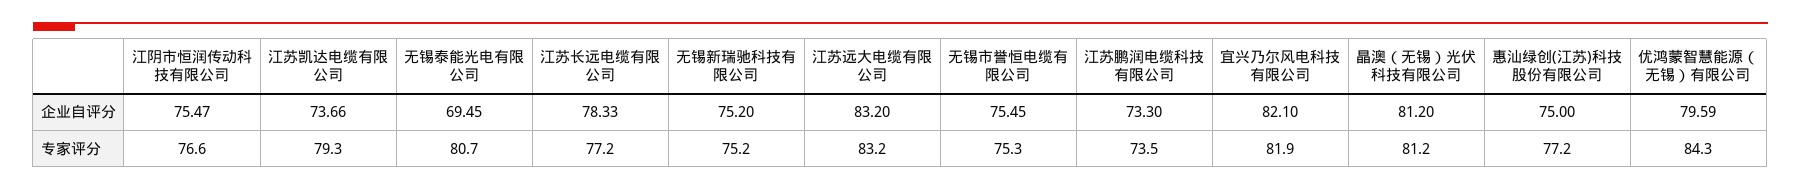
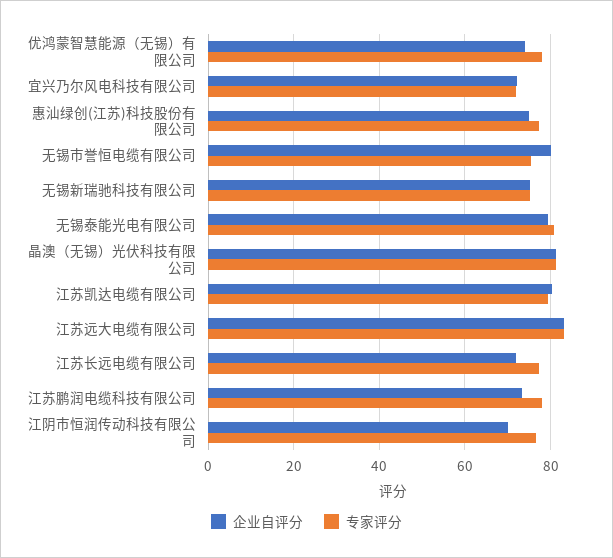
企业自评分, 江阴市恒润传动科技有限公司: 75.47 -> 70
企业自评分, 江苏凯达电缆有限公司: 73.66 -> 80
企业自评分, 无锡泰能光电有限公司: 69.45 -> 80
企业自评分, 江苏长远电缆有限公司: 78.33 -> 72
企业自评分, 无锡市誉恒电缆有限公司: 75.45 -> 80
企业自评分, 宜兴乃尔风电科技有限公司: 82.1 -> 72
企业自评分, 优鸿蒙智慧能源（无锡）有限公司: 79.59 -> 74
专家评分, 江苏鹏润电缆科技有限公司: 73.5 -> 78
专家评分, 宜兴乃尔风电科技有限公司: 81.9 -> 72
专家评分, 优鸿蒙智慧能源（无锡）有限公司: 84.3 -> 78

